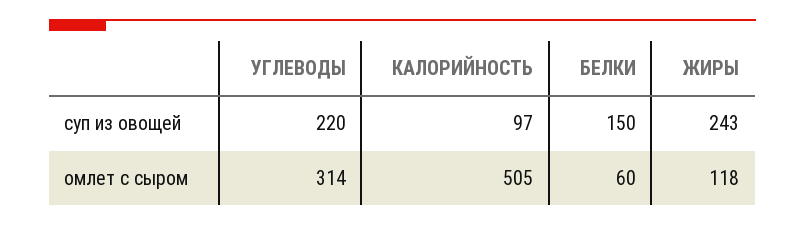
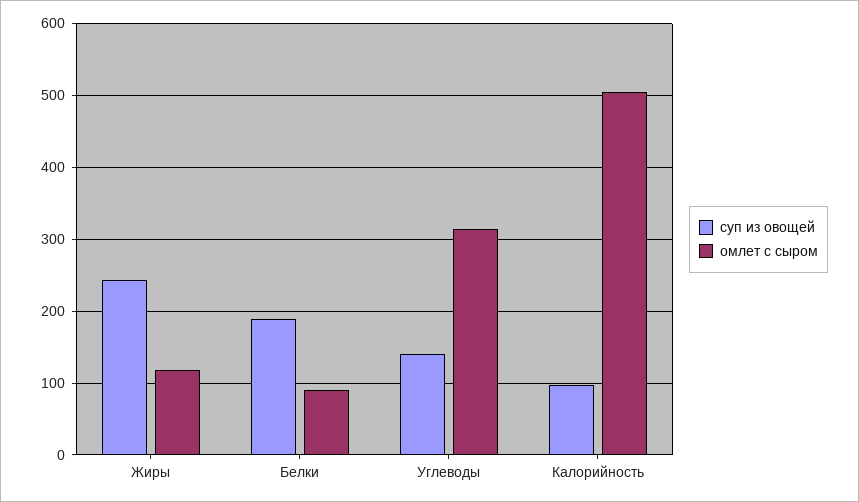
суп из овощей, УГЛЕВОДЫ: 220 -> 140
суп из овощей, БЕЛКИ: 150 -> 190
омлет с сыром, БЕЛКИ: 60 -> 90

